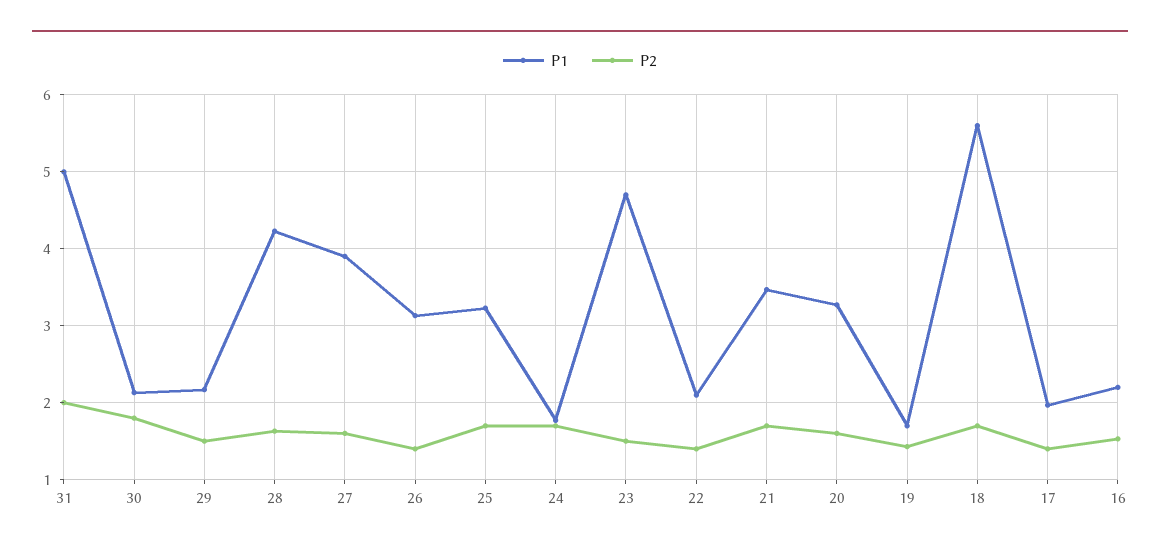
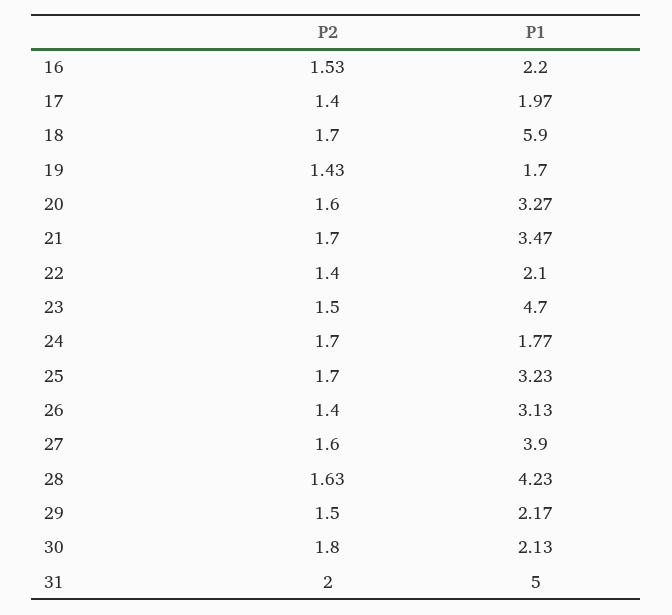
P1, 18: 5.6 -> 5.9

